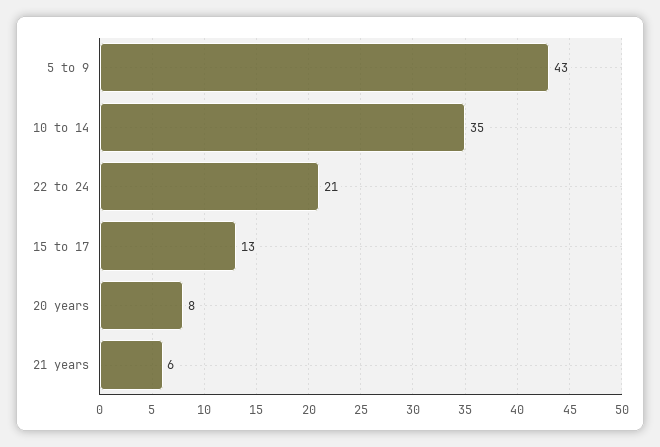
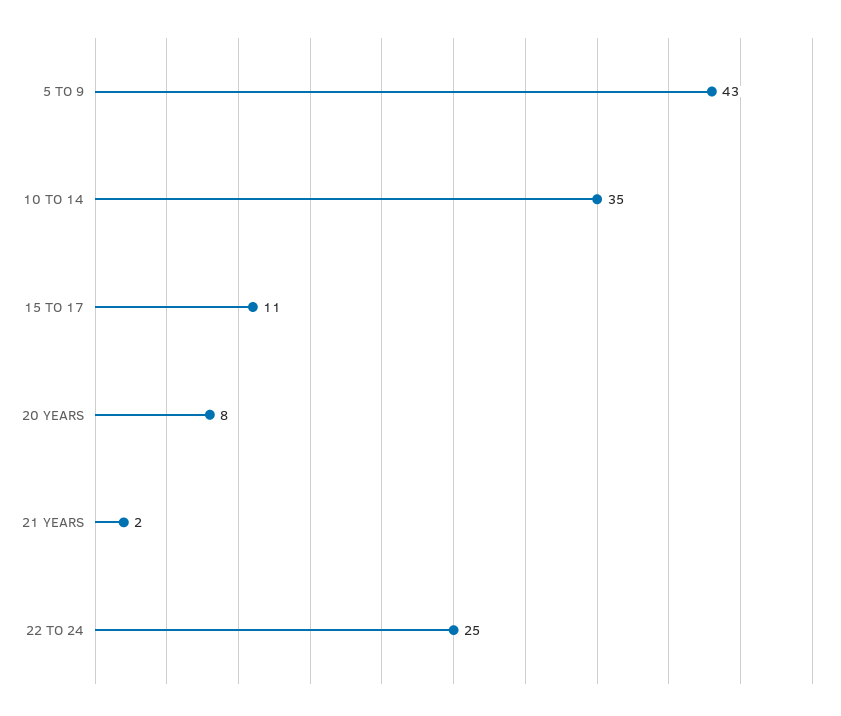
22 to 24: 21 -> 25
15 to 17: 13 -> 11
21 years: 6 -> 2

